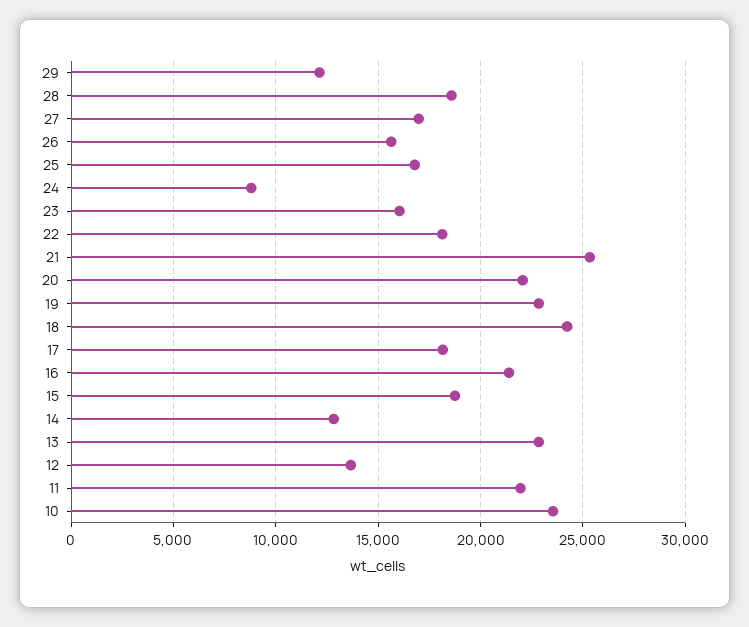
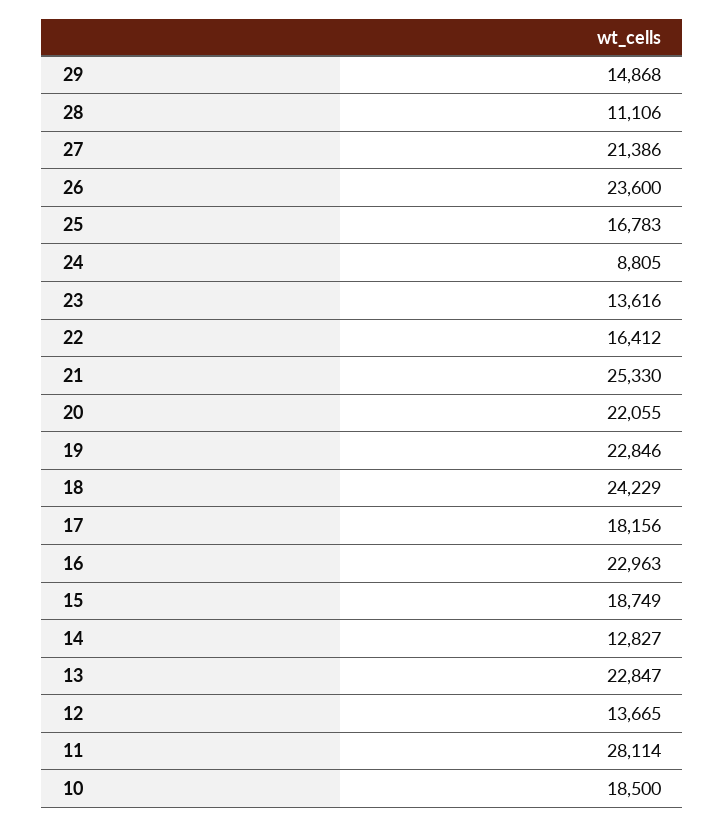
29: 12000 -> 14868
28: 18500 -> 11106
27: 17000 -> 21386
26: 15500 -> 23600
23: 16000 -> 13616
22: 18000 -> 16412
16: 21500 -> 22963
11: 22000 -> 28114
10: 23500 -> 18500

